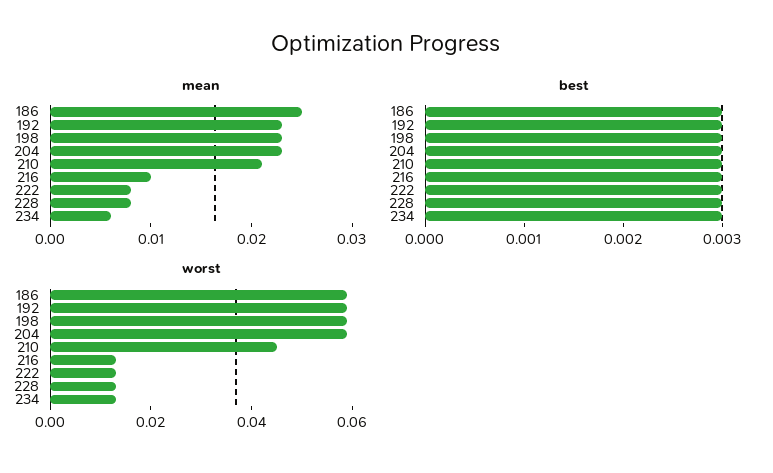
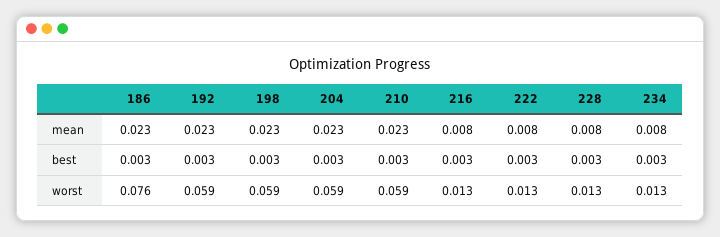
mean, 186: 0.025 -> 0.023
mean, 210: 0.021 -> 0.023
mean, 216: 0.01 -> 0.008
mean, 234: 0.006 -> 0.008
worst, 186: 0.06 -> 0.076
worst, 210: 0.045 -> 0.059

